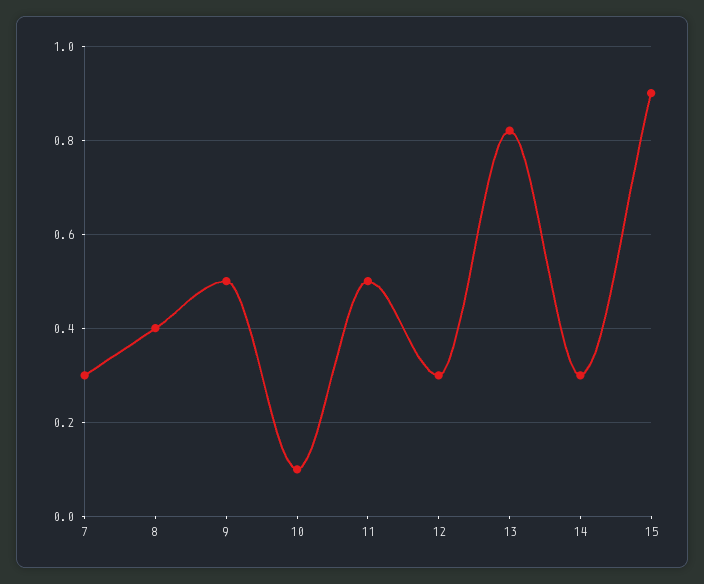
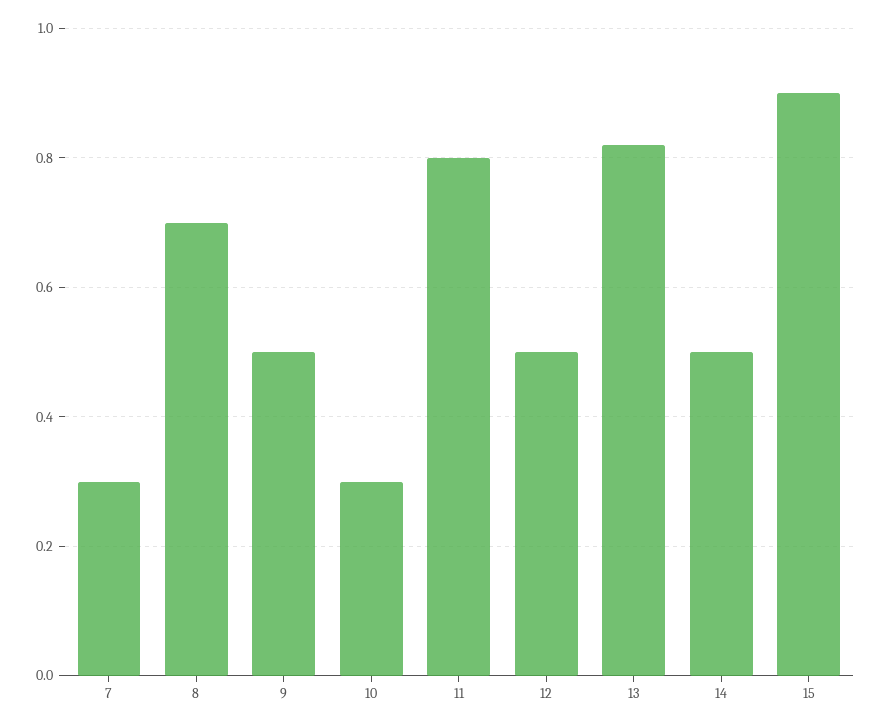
8: 0.4 -> 0.7
10: 0.1 -> 0.3
11: 0.5 -> 0.8
12: 0.3 -> 0.5
14: 0.3 -> 0.5

